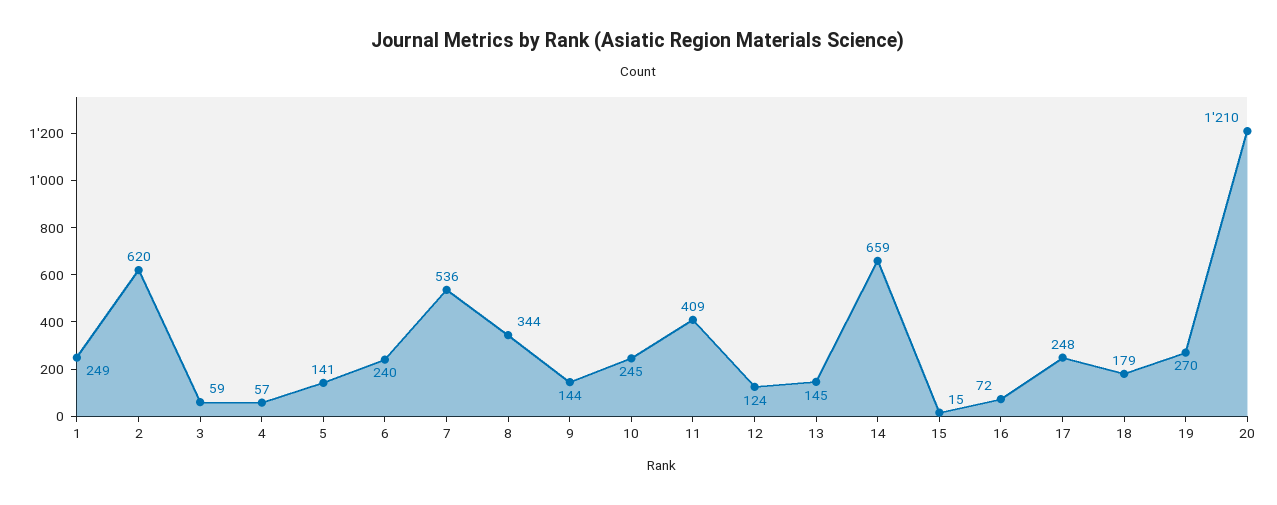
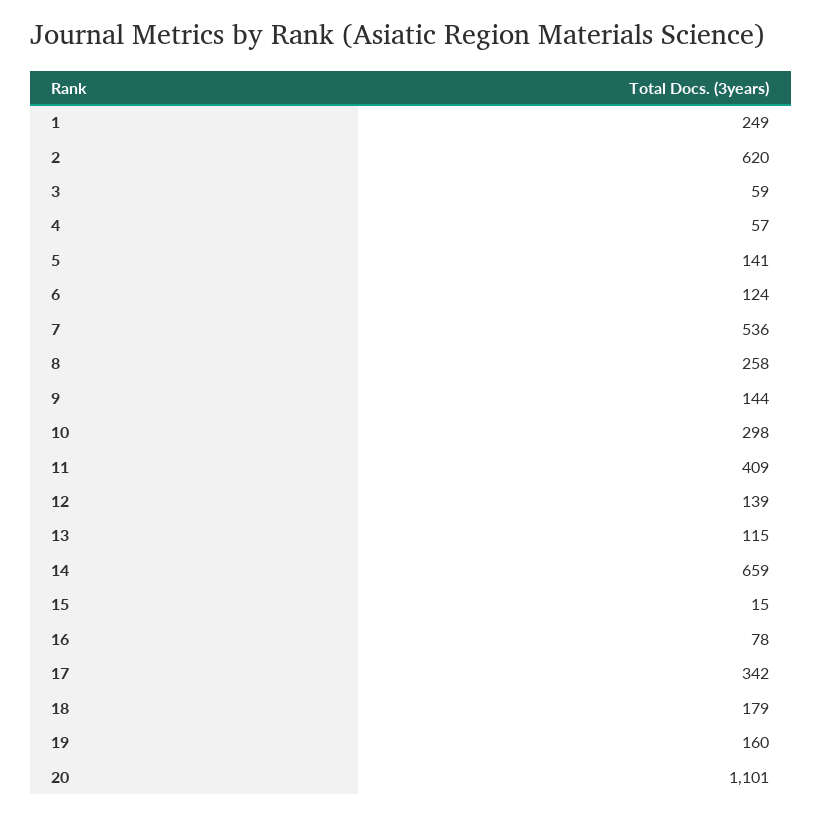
6: 240 -> 124
8: 344 -> 258
10: 245 -> 298
12: 124 -> 139
13: 145 -> 115
16: 72 -> 78
17: 248 -> 342
19: 270 -> 160
20: 1210 -> 1101

